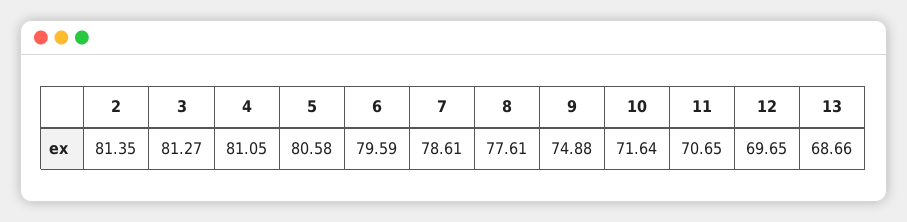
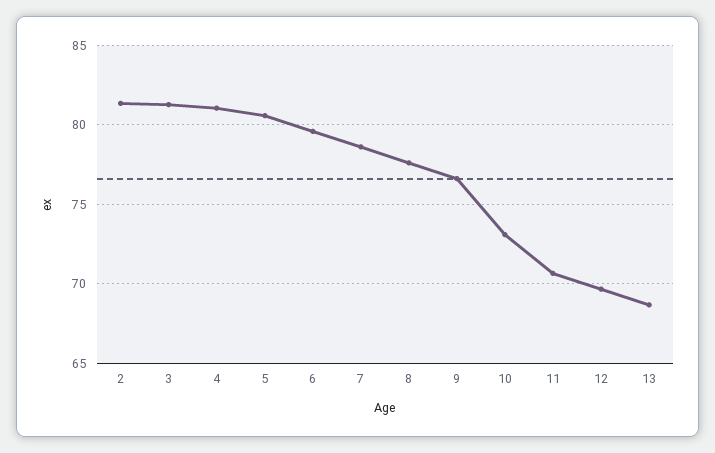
9: 74.88 -> 76.5
10: 71.64 -> 73

